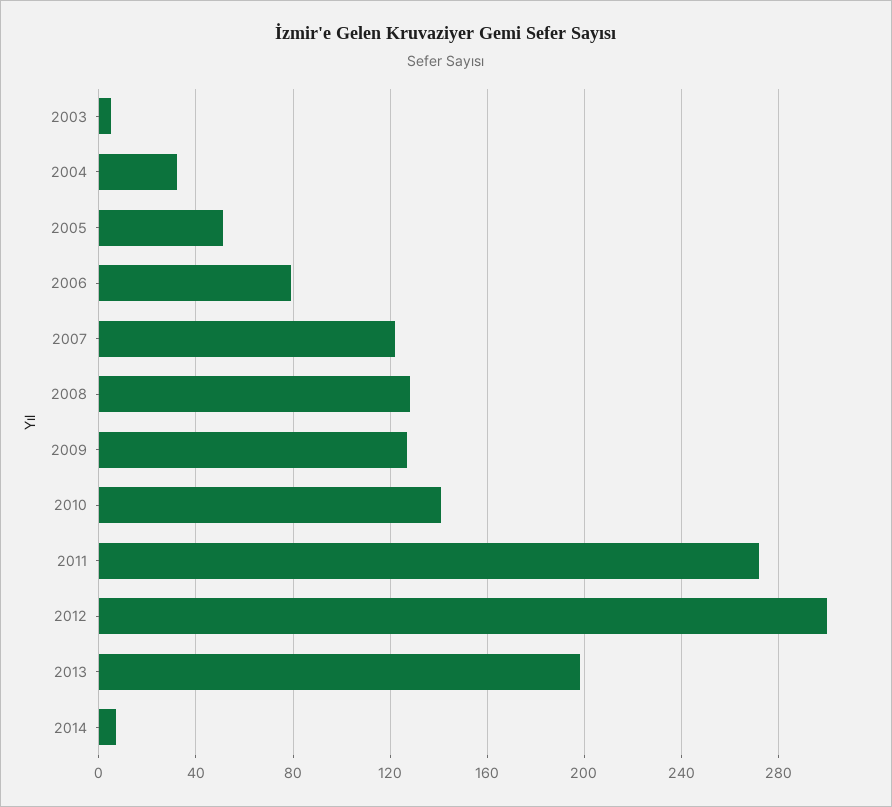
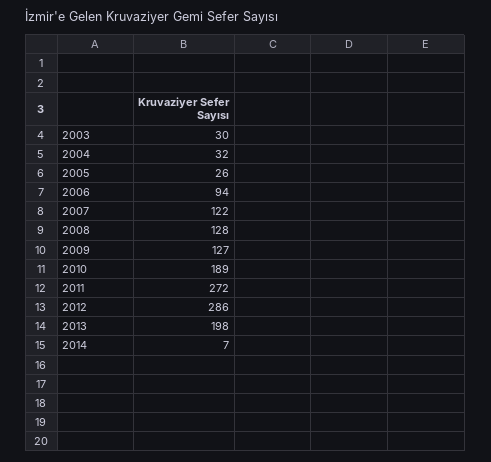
2003: 5 -> 30
2005: 50 -> 26
2006: 80 -> 94
2010: 140 -> 189
2012: 300 -> 286

